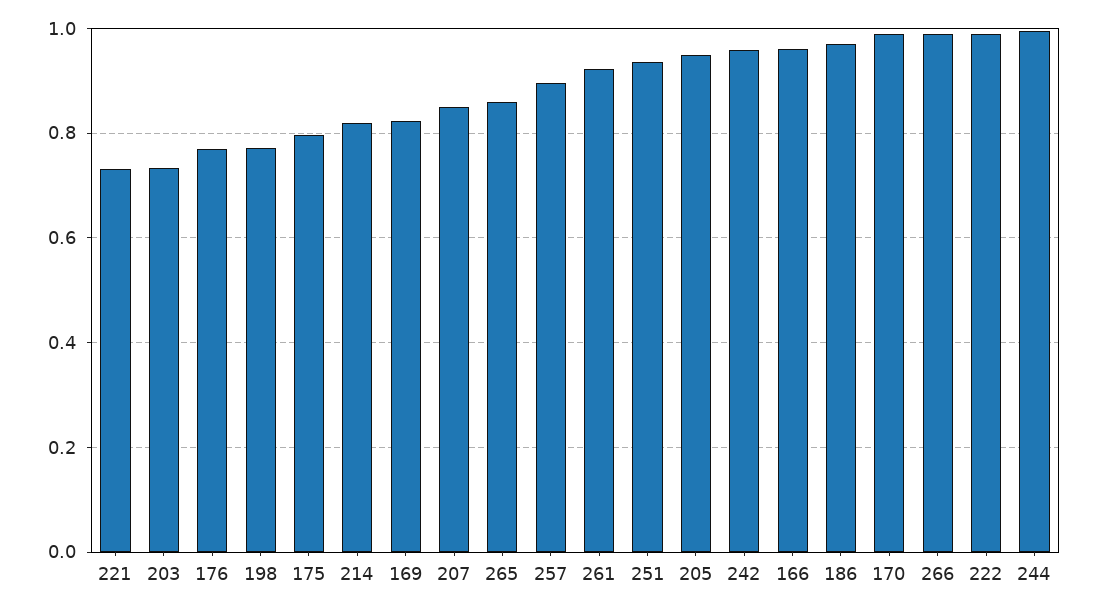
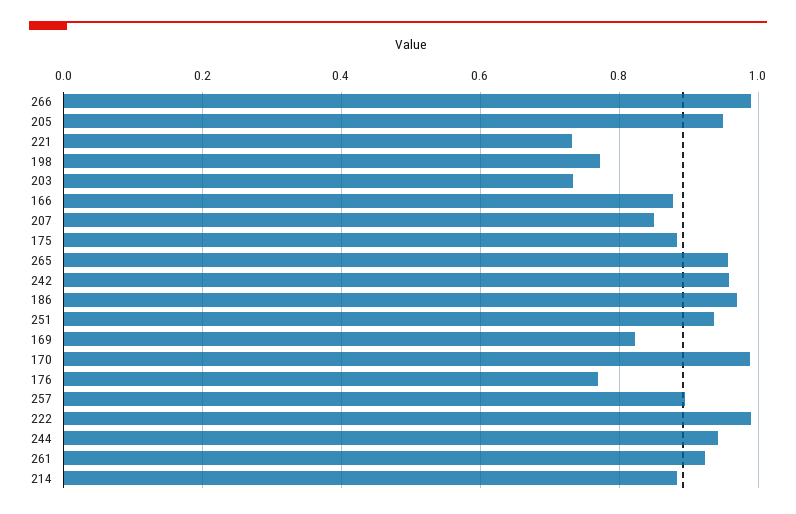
175: 0.8 -> 0.88
214: 0.82 -> 0.88
265: 0.86 -> 0.96
166: 0.96 -> 0.88
244: 1 -> 0.94

